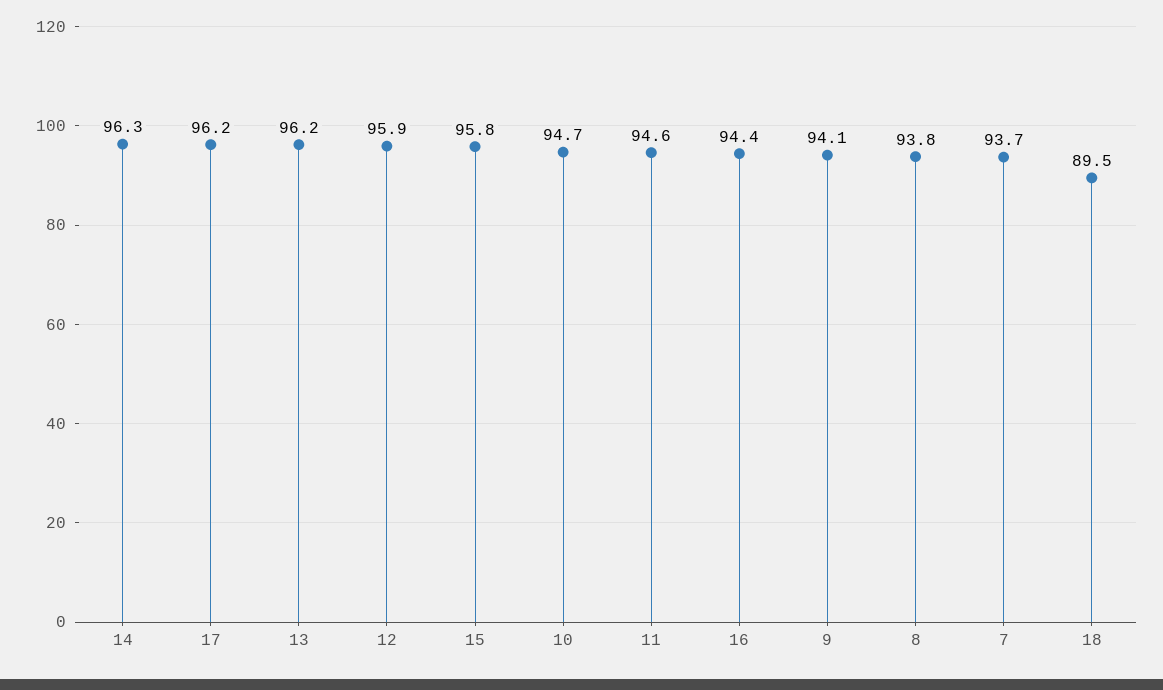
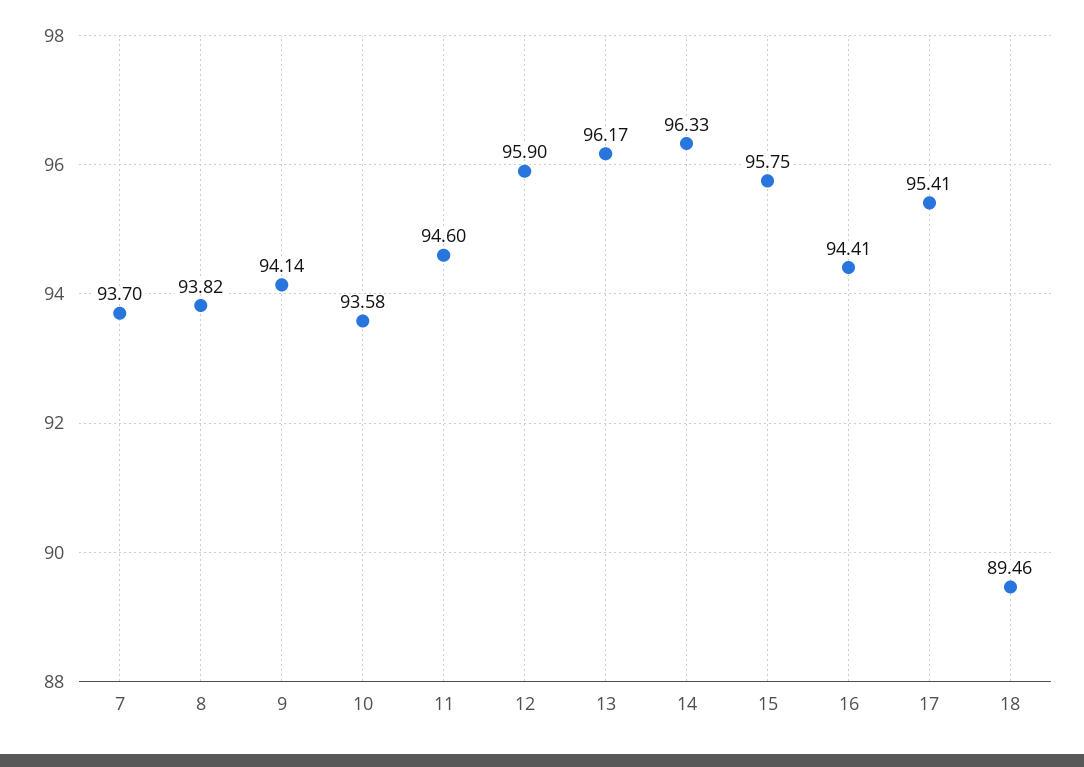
17: 96.2 -> 95.41
10: 94.7 -> 93.58

